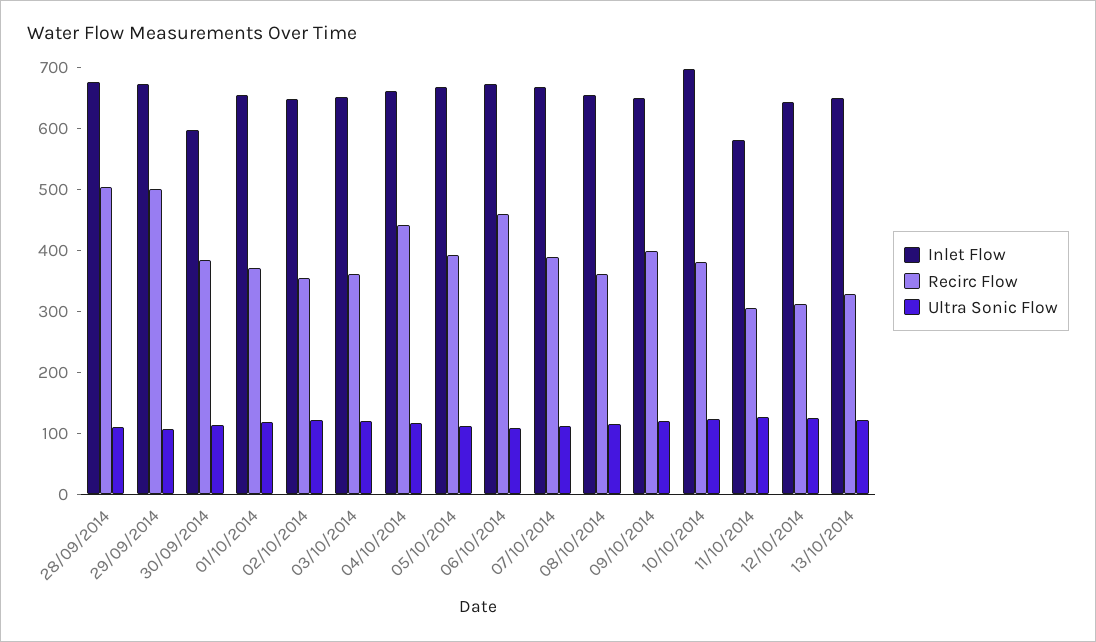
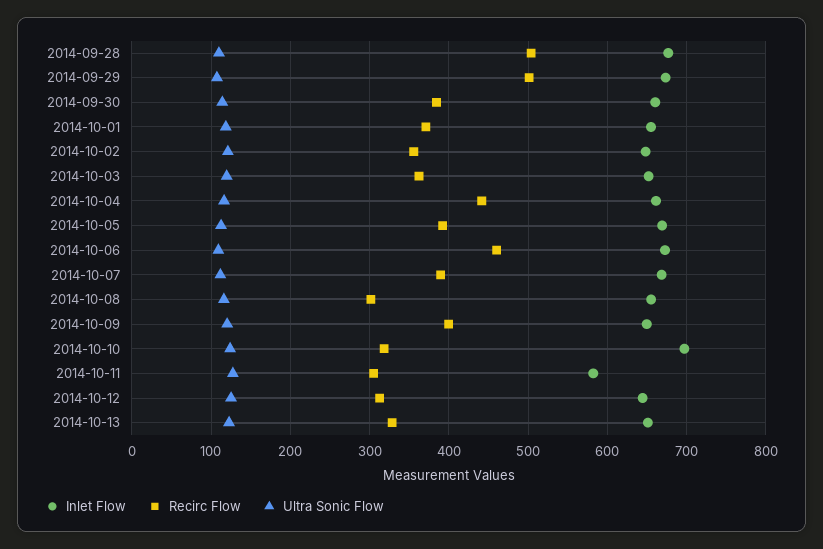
Inlet Flow, 30/09/2014: 600 -> 660
Recirc Flow, 08/10/2014: 360 -> 300
Recirc Flow, 10/10/2014: 380 -> 320

